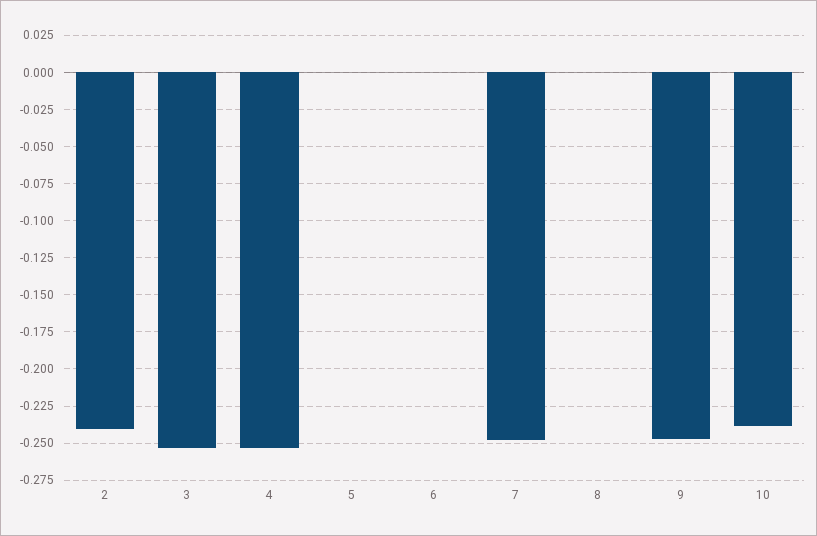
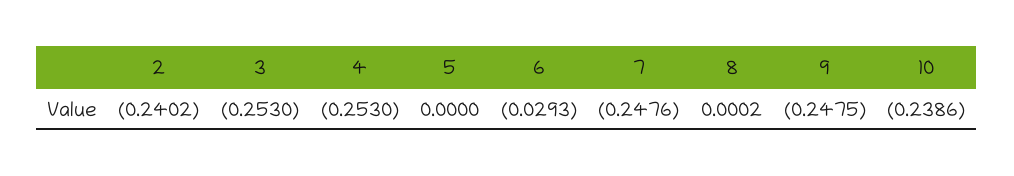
6: 0 -> -0.0293

